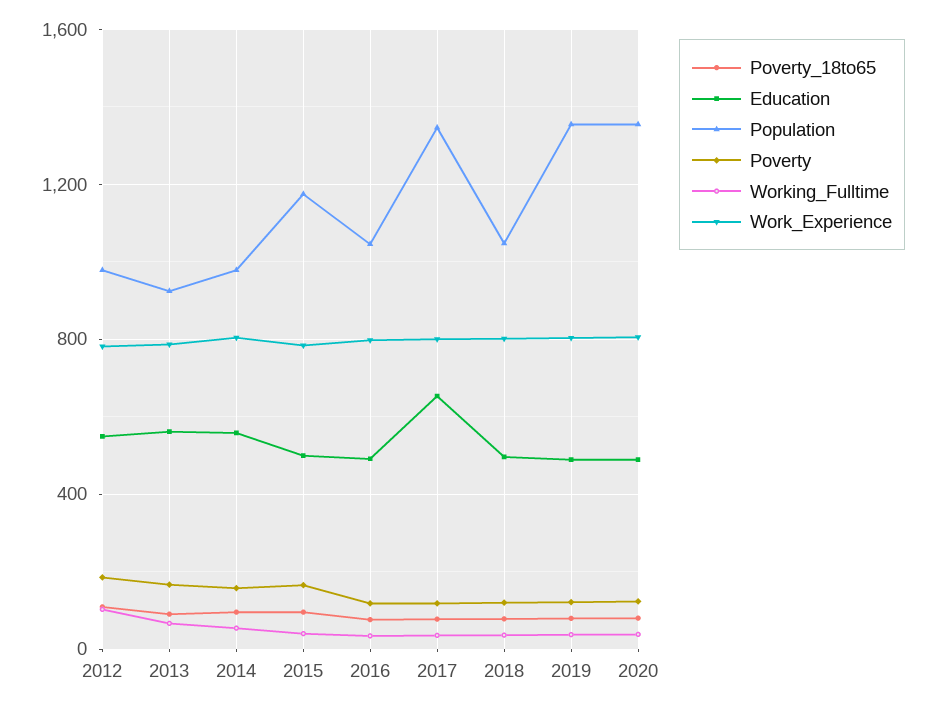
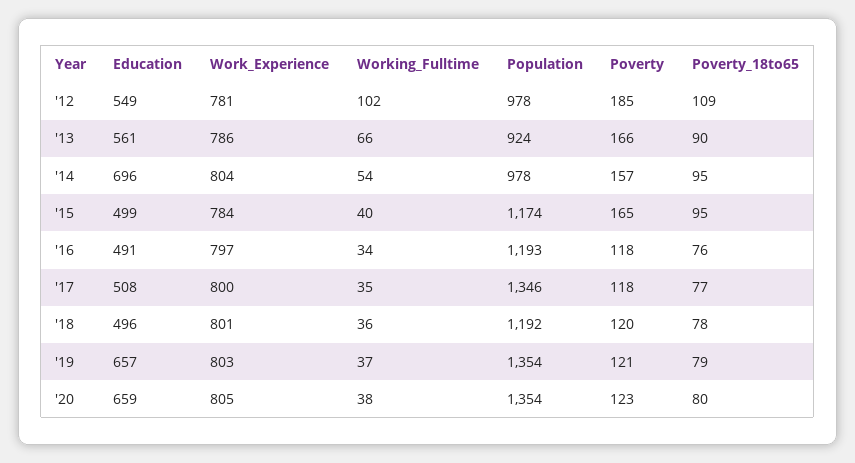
Education, 2014: 550 -> 696
Population, 2016: 1050 -> 1193
Education, 2017: 650 -> 508
Population, 2018: 1050 -> 1192
Education, 2019: 500 -> 657
Education, 2020: 500 -> 659

